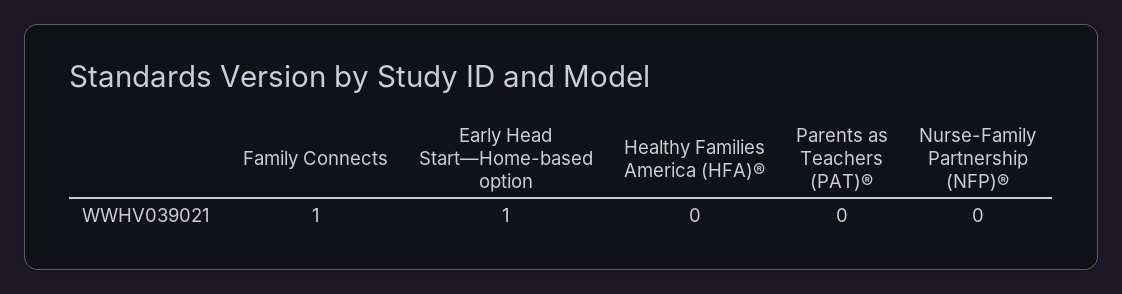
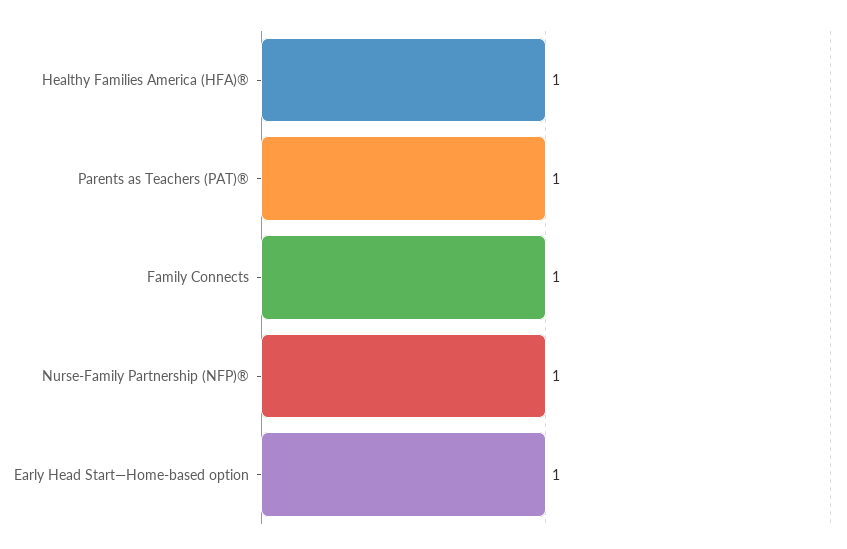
Healthy Families America (HFA)®: 0 -> 1
Parents as Teachers (PAT)®: 0 -> 1
Nurse-Family Partnership (NFP)®: 0 -> 1

